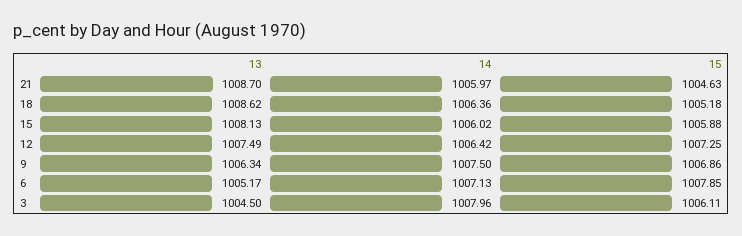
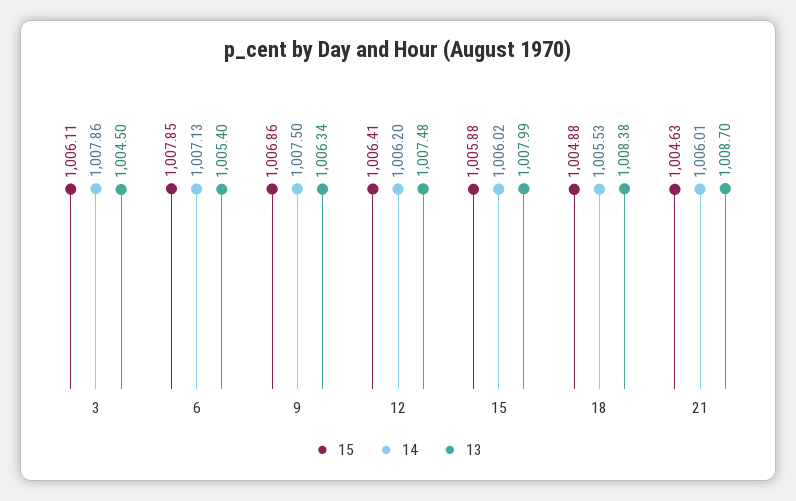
14, 21: 1005.97 -> 1006.01
13, 18: 1008.62 -> 1008.38
14, 18: 1006.36 -> 1005.53
15, 18: 1005.18 -> 1004.88
13, 15: 1008.13 -> 1007.99
13, 12: 1007.49 -> 1007.48
14, 12: 1006.42 -> 1006.2
15, 12: 1007.25 -> 1006.41
13, 6: 1005.17 -> 1005.4
14, 3: 1007.96 -> 1007.86

